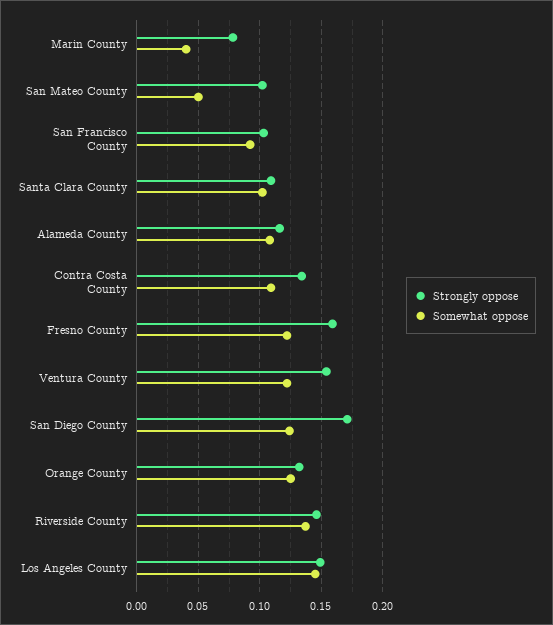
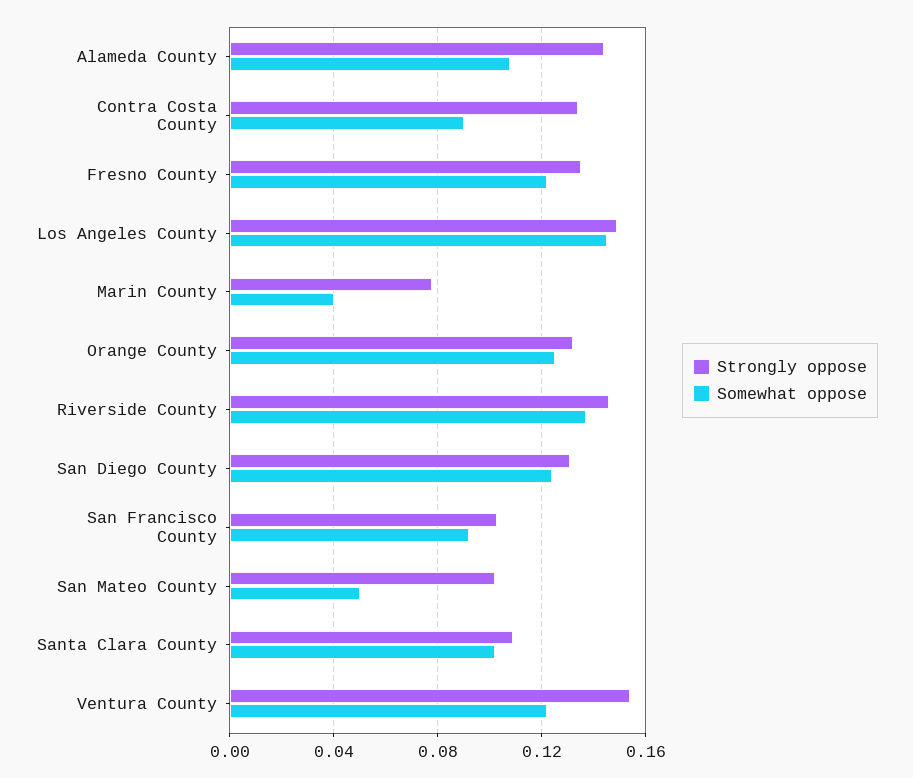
Strongly oppose, Alameda County: 0.115 -> 0.145
Somewhat oppose, Contra Costa County: 0.11 -> 0.09
Strongly oppose, Fresno County: 0.16 -> 0.135
Strongly oppose, San Diego County: 0.17 -> 0.13

